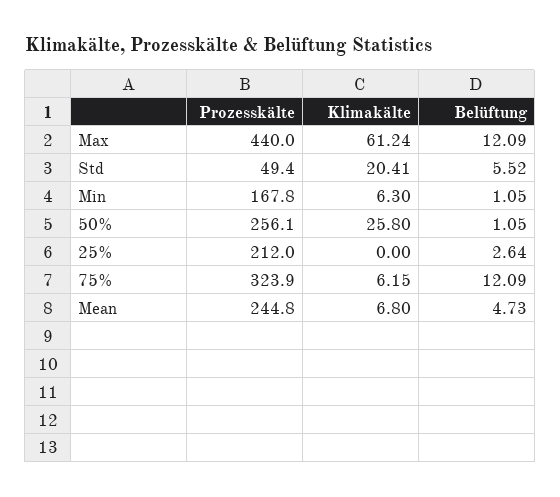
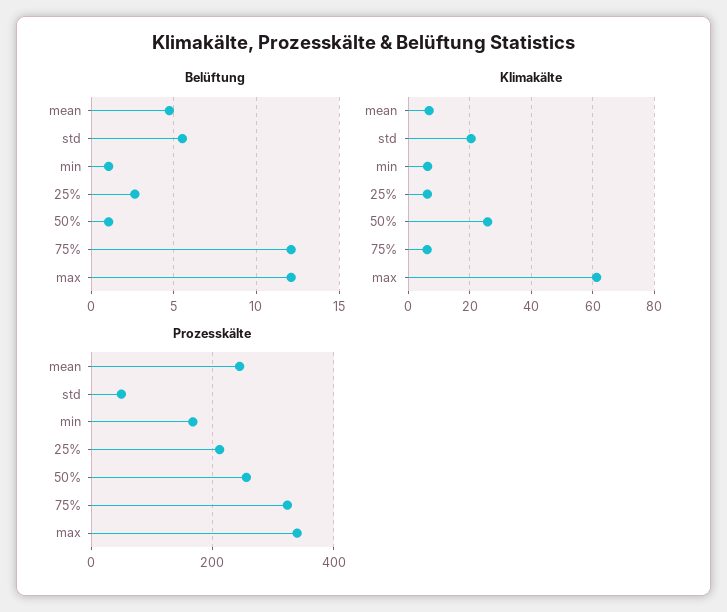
Prozesskälte, Max: 440 -> 340
Klimakälte, 25%: 0 -> 6

